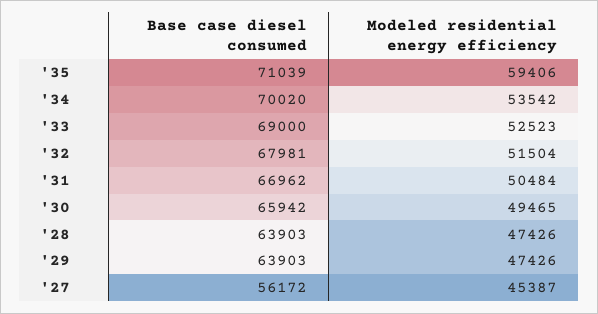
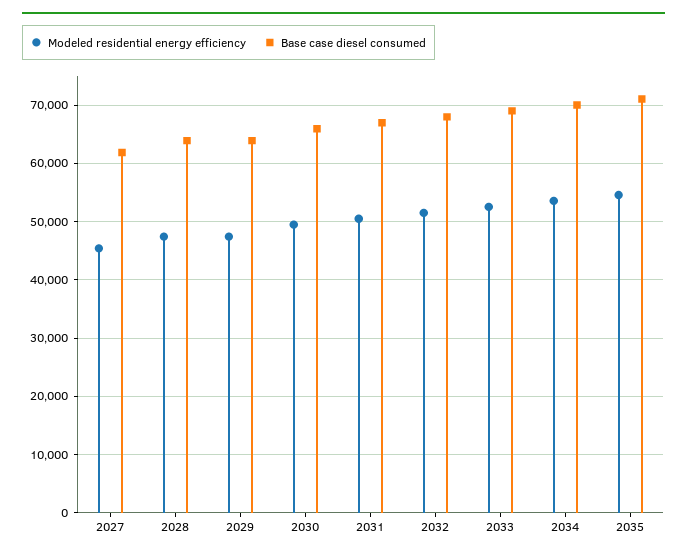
Modeled residential energy efficiency, '35: 59406 -> 54000
Base case diesel consumed, '27: 56172 -> 62000

